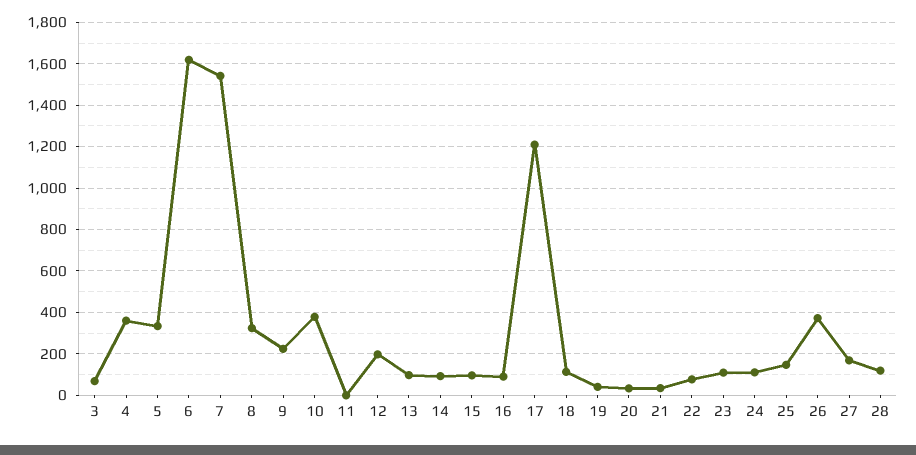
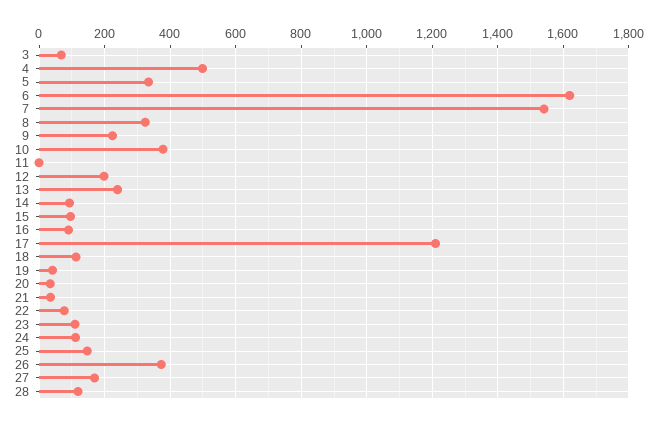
4: 350 -> 500
13: 100 -> 240

